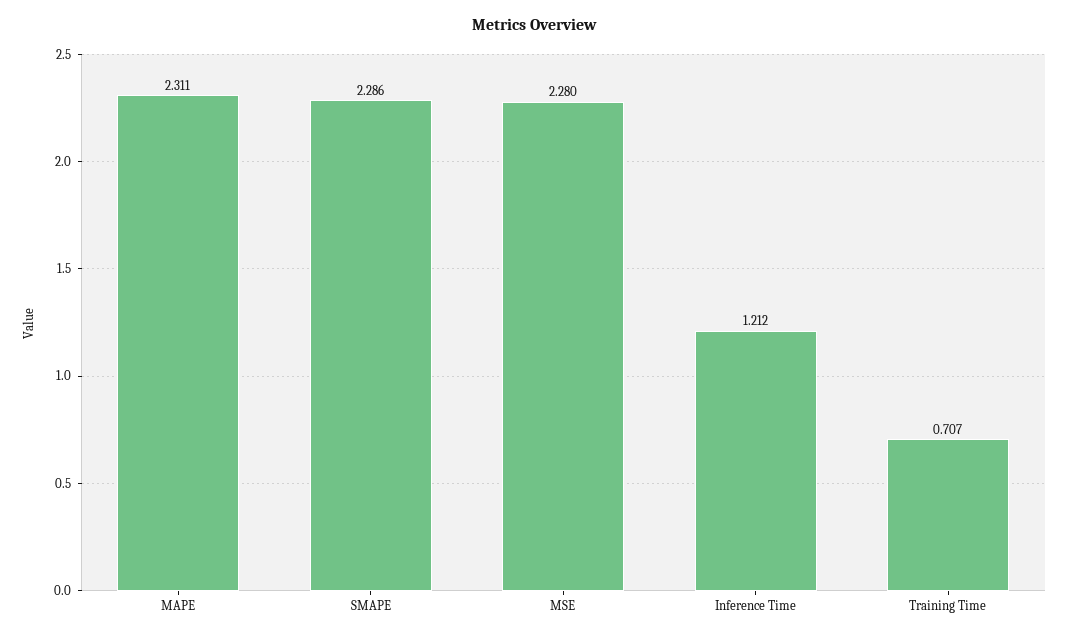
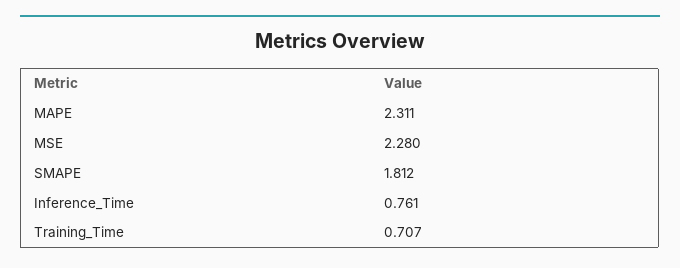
SMAPE: 2.286 -> 1.812
Inference Time: 1.212 -> 0.761

